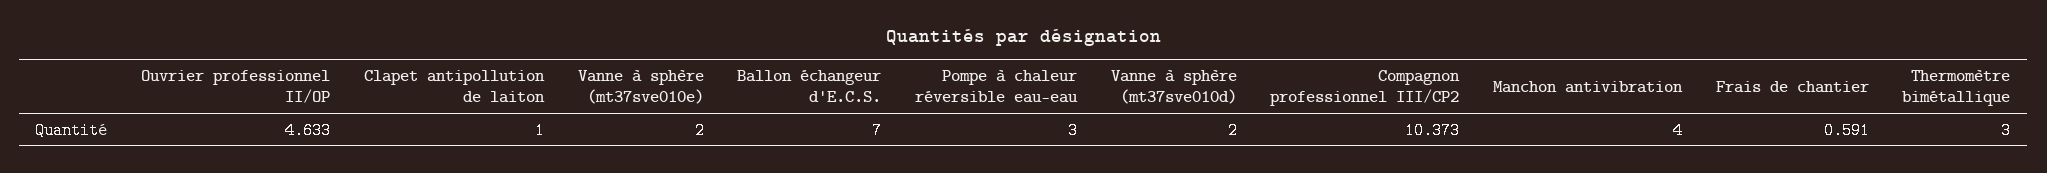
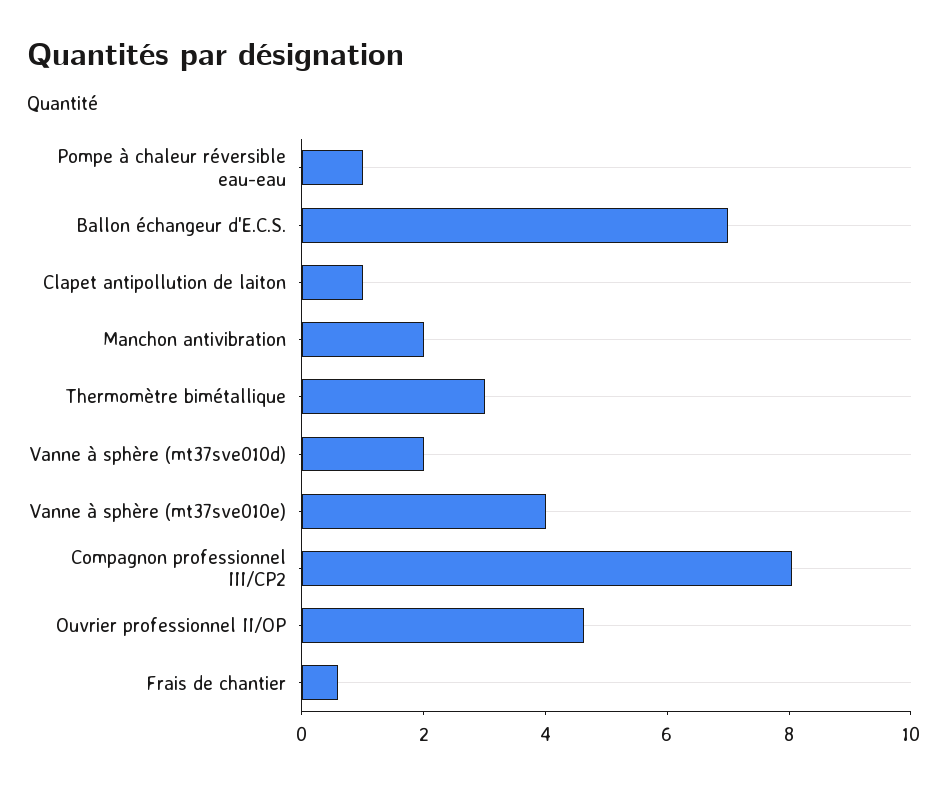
Vanne à sphère (mt37sve010e): 2 -> 4
Pompe à chaleur réversible eau-eau: 3 -> 1
Compagnon professionnel III/CP2: 10.373 -> 8
Manchon antivibration: 4 -> 2

